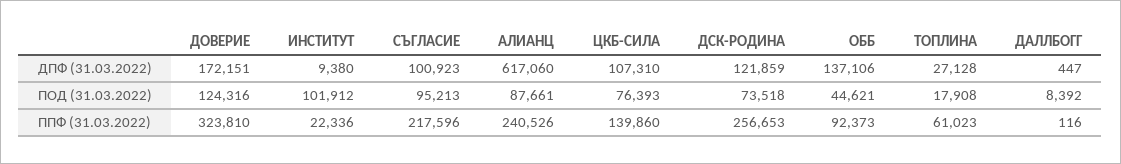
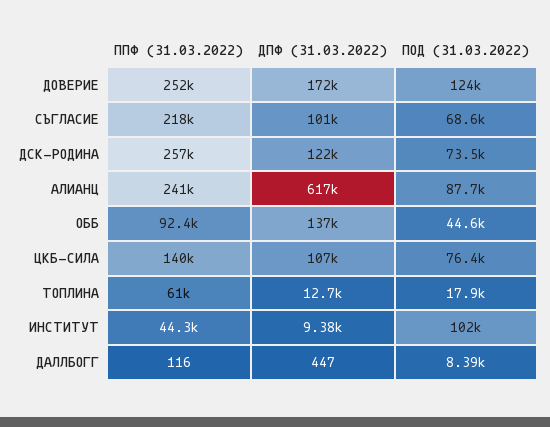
ТОПЛИНА, ДПФ (31.03.2022): 27128 -> 12700
СЪГЛАСИЕ, ПОД (31.03.2022): 95213 -> 68600
ДОВЕРИЕ, ППФ (31.03.2022): 323810 -> 252000
ИНСТИТУТ, ППФ (31.03.2022): 22336 -> 44300

